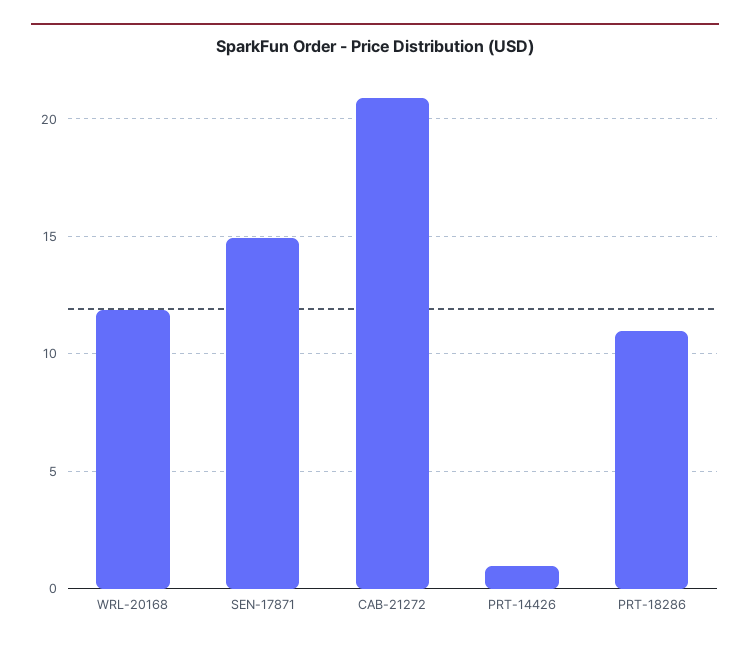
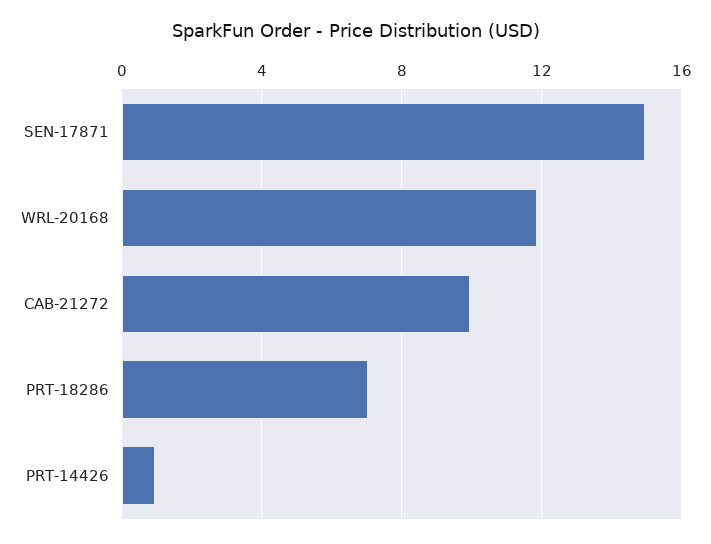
CAB-21272: 21 -> 10
PRT-18286: 11 -> 7

